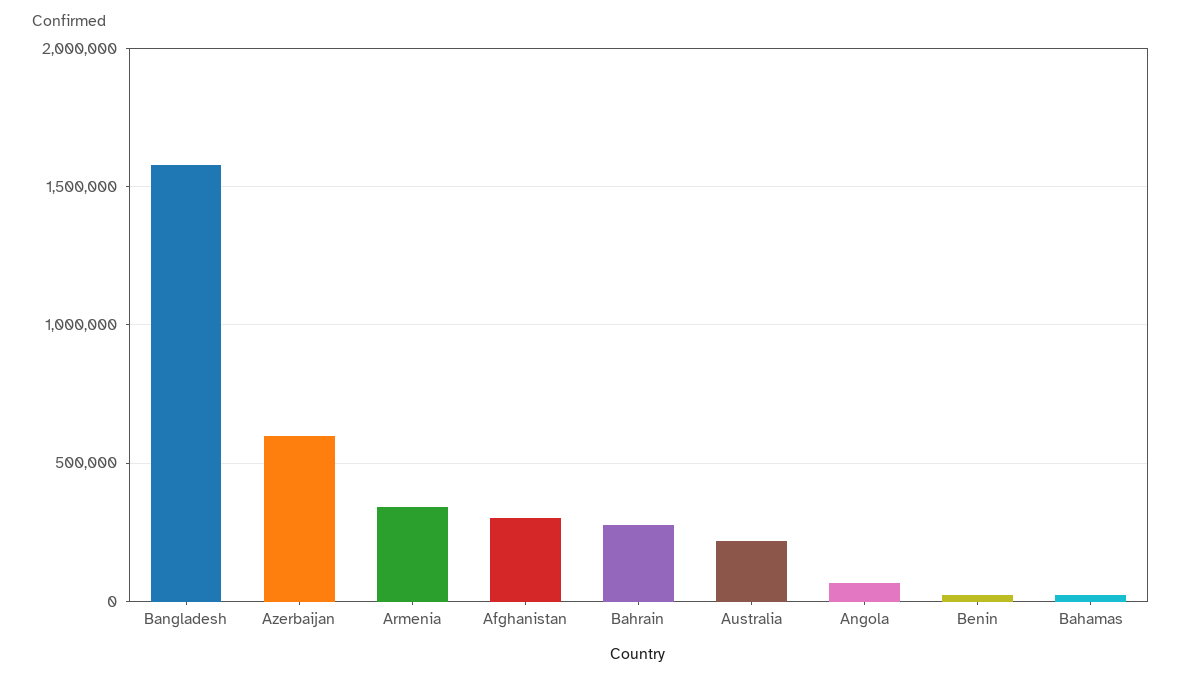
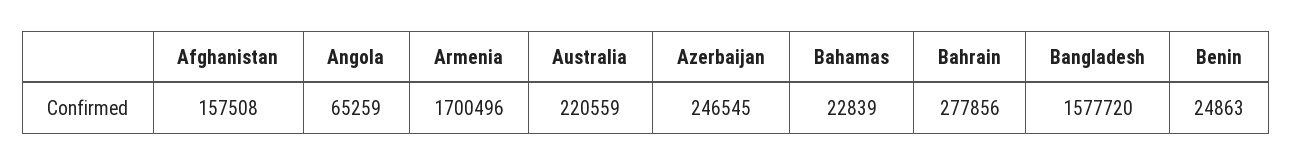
Azerbaijan: 600000 -> 246545
Armenia: 350000 -> 1700496
Afghanistan: 300000 -> 157508

